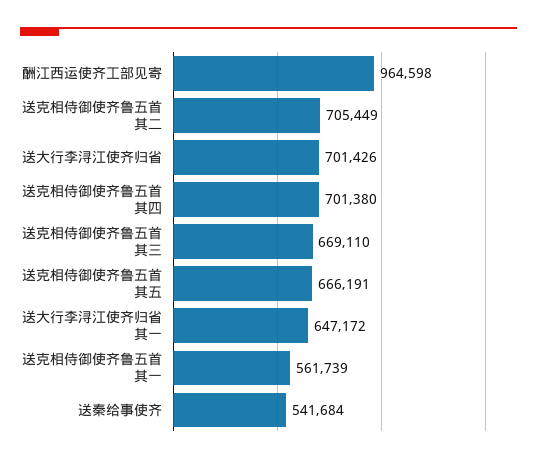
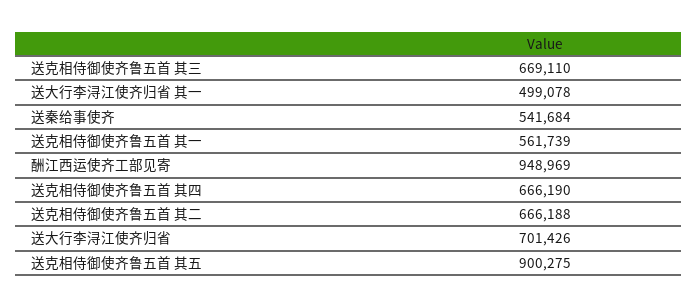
酬江西运使齐工部见寄: 964598 -> 948969
送克相侍御使齐鲁五首 其二: 705449 -> 666188
送克相侍御使齐鲁五首 其四: 701380 -> 666190
送克相侍御使齐鲁五首 其五: 666191 -> 900275
送大行李浔江使齐归省 其一: 647172 -> 499078

